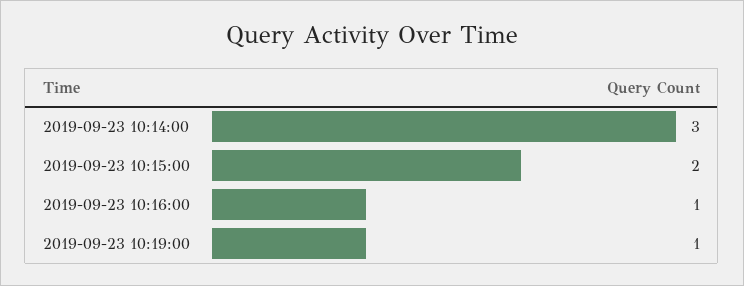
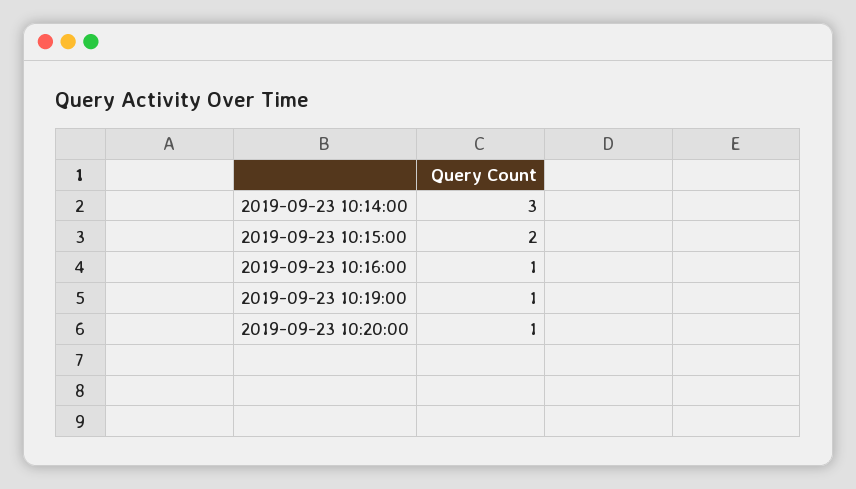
2019-09-23 10:20:00: none -> 1

